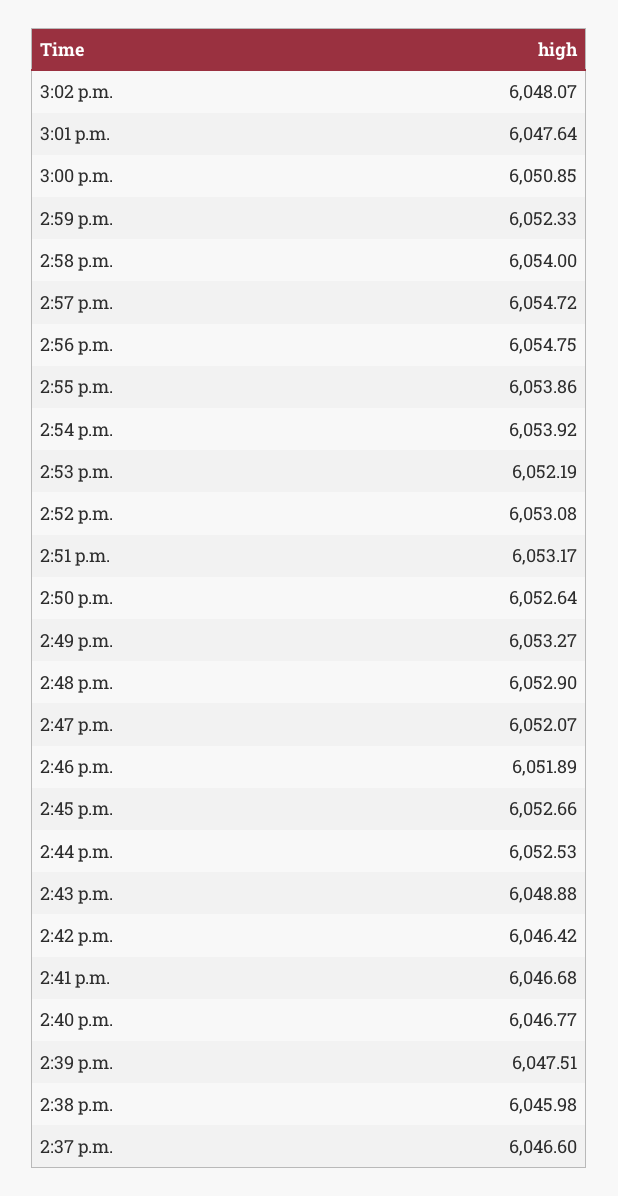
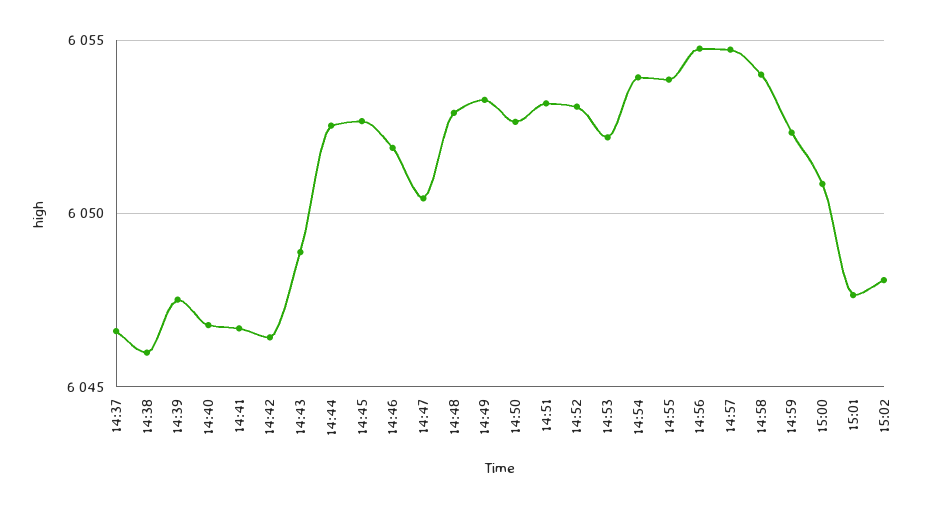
2:47 p.m.: 6052.07 -> 6050.5

